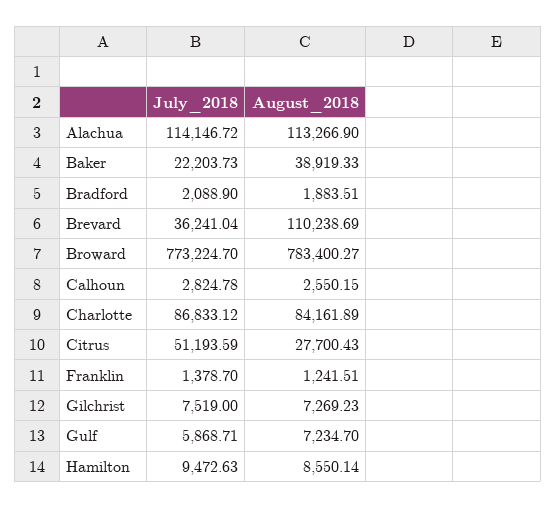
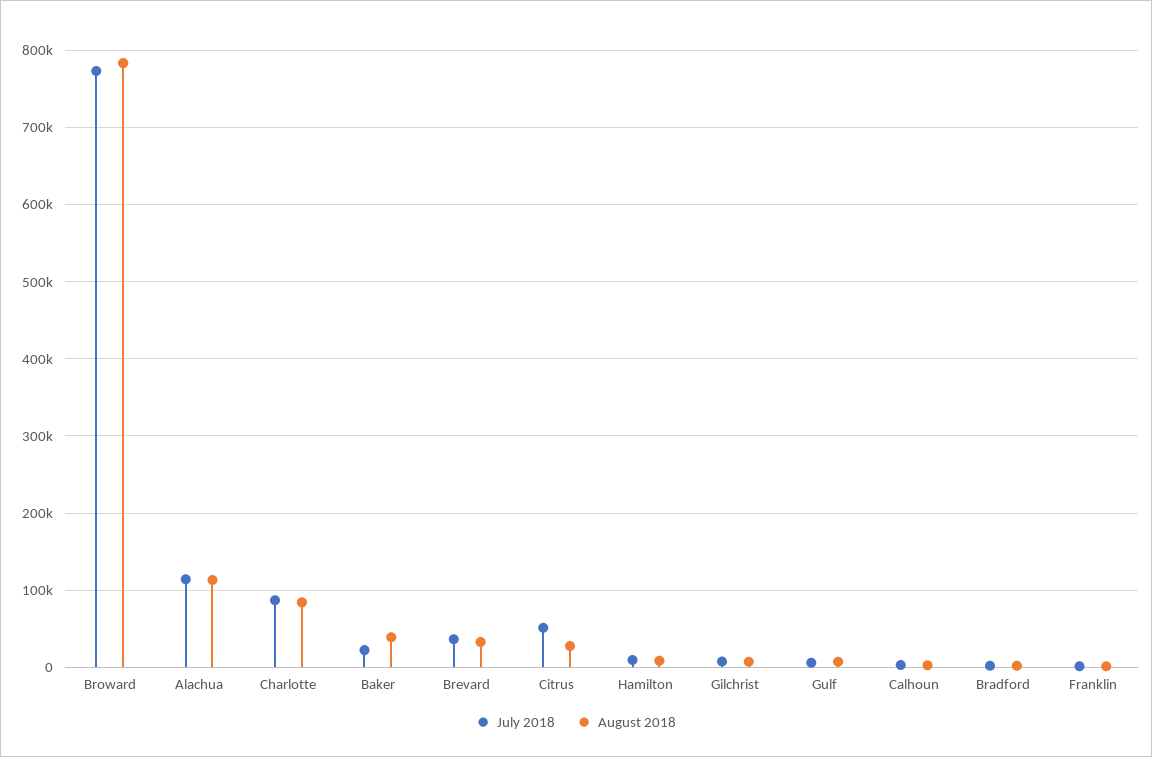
August_2018, Brevard: 110238.69 -> 30000

